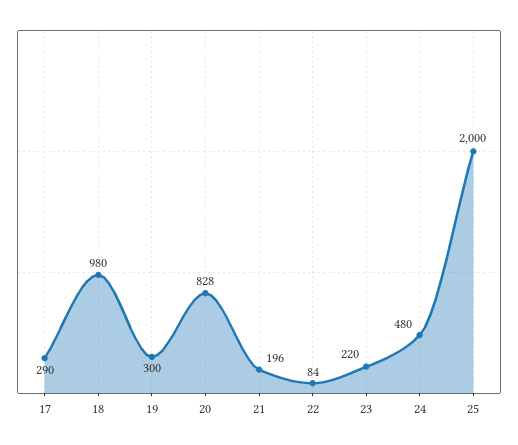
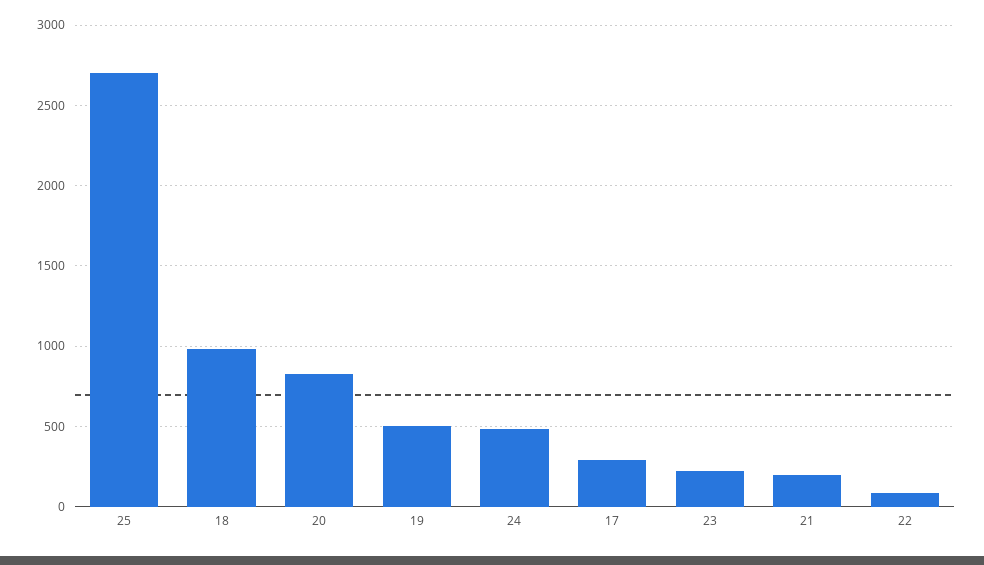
19: 300 -> 500
25: 2000 -> 2700

